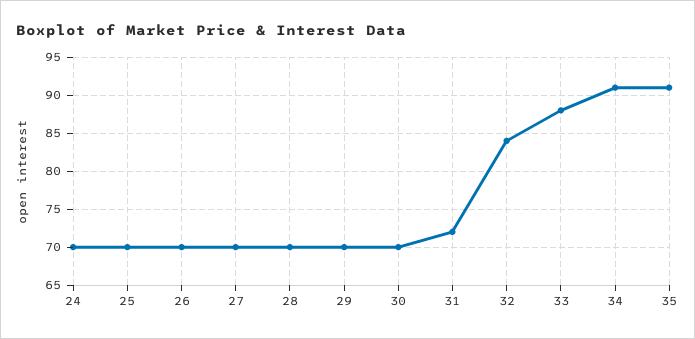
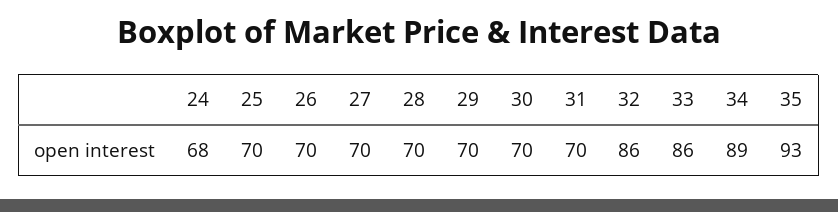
24: 70 -> 68
31: 72 -> 70
32: 84 -> 86
33: 88 -> 86
34: 91 -> 89
35: 91 -> 93

